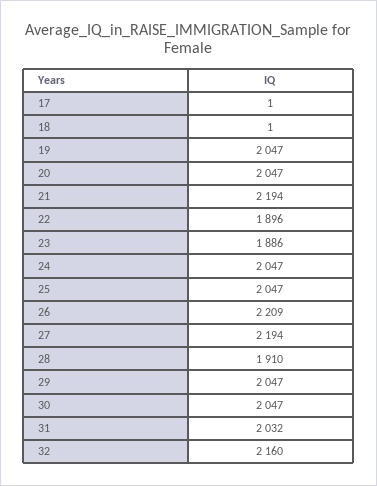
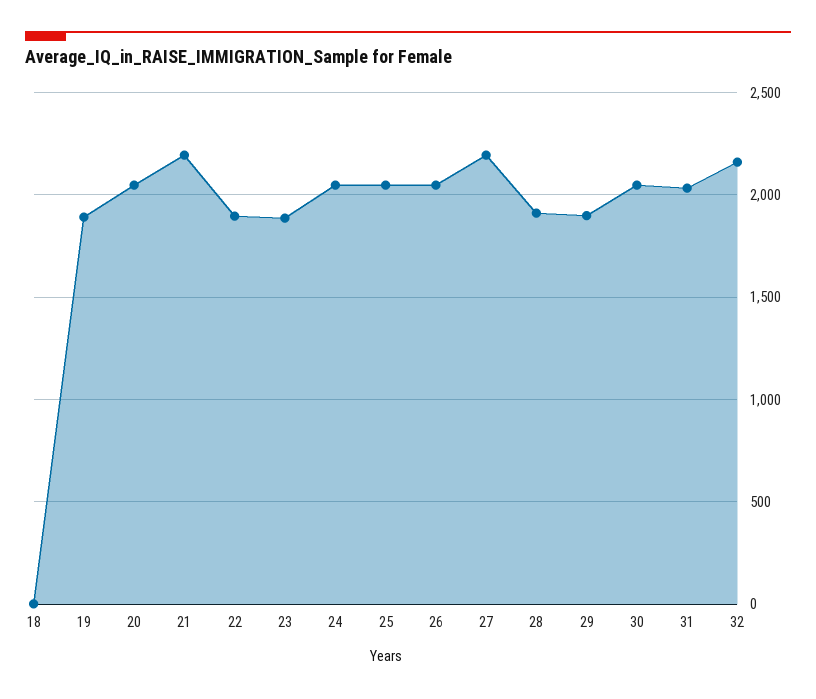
17: 1 -> none
19: 2047 -> 1900
26: 2209 -> 2050
29: 2047 -> 1900

